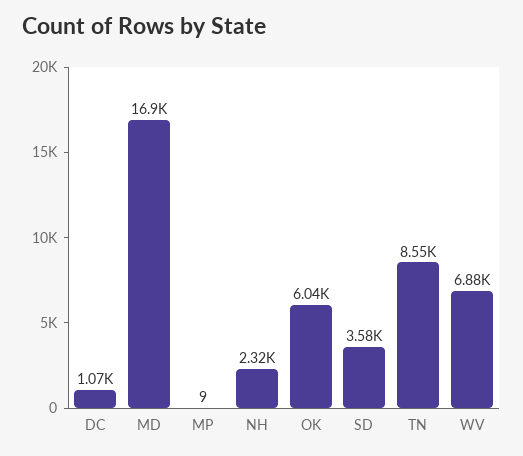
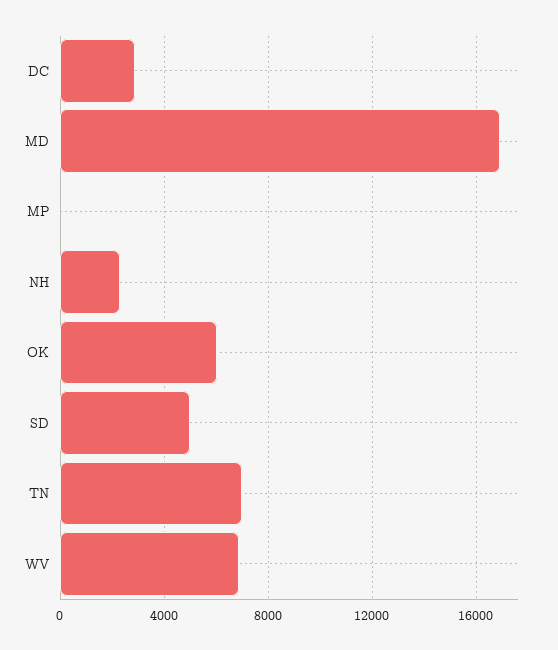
DC: 1070 -> 3000
SD: 3580 -> 5000
TN: 8550 -> 7000

